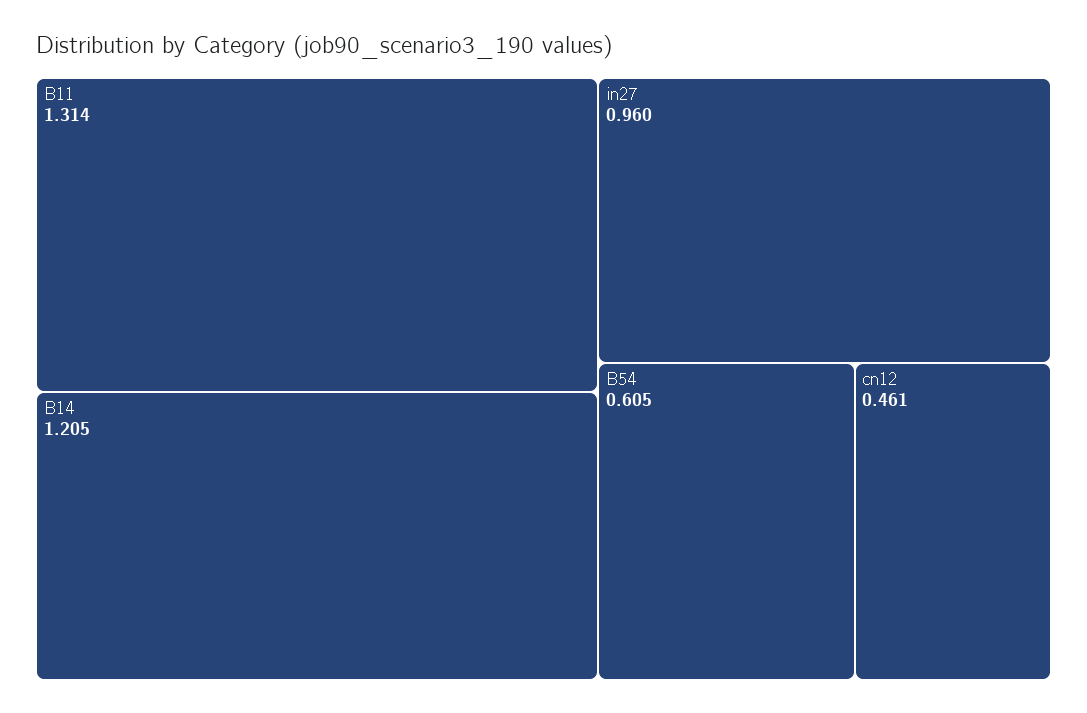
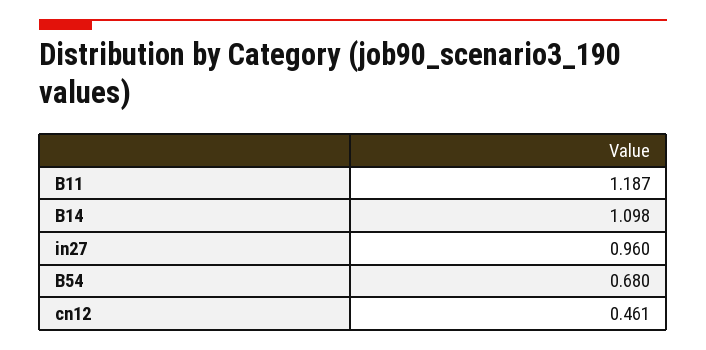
B11: 1.314 -> 1.187
B14: 1.205 -> 1.098
B54: 0.605 -> 0.68

